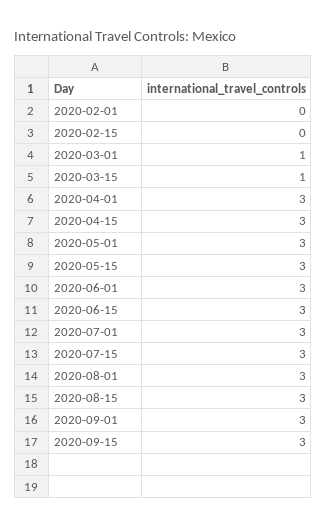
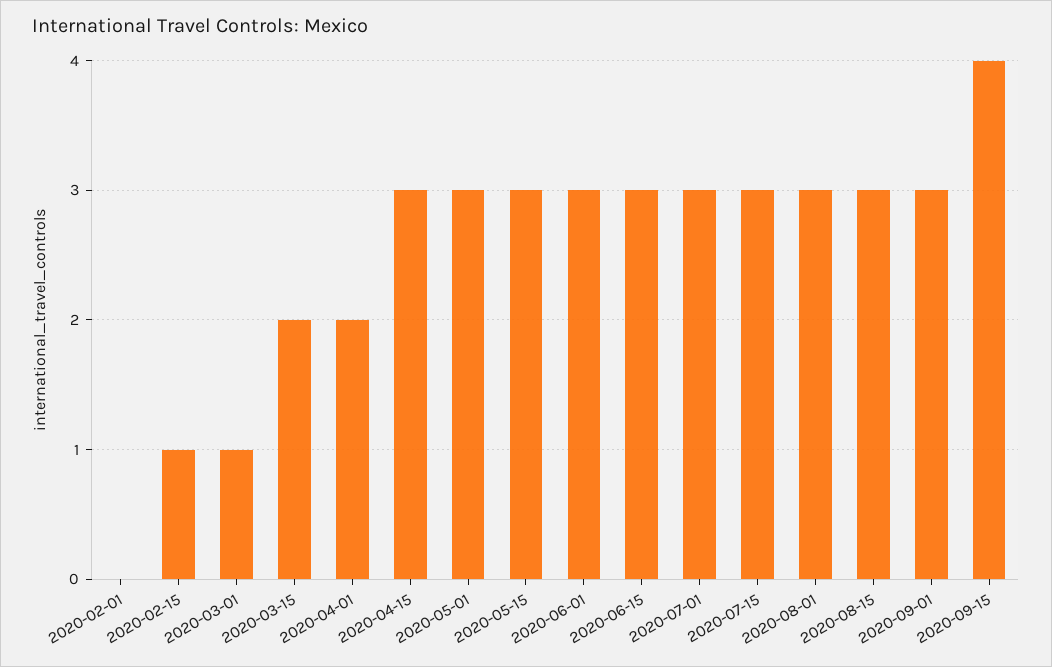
2020-02-15: 0 -> 1
2020-03-15: 1 -> 2
2020-04-01: 3 -> 2
2020-09-15: 3 -> 4

